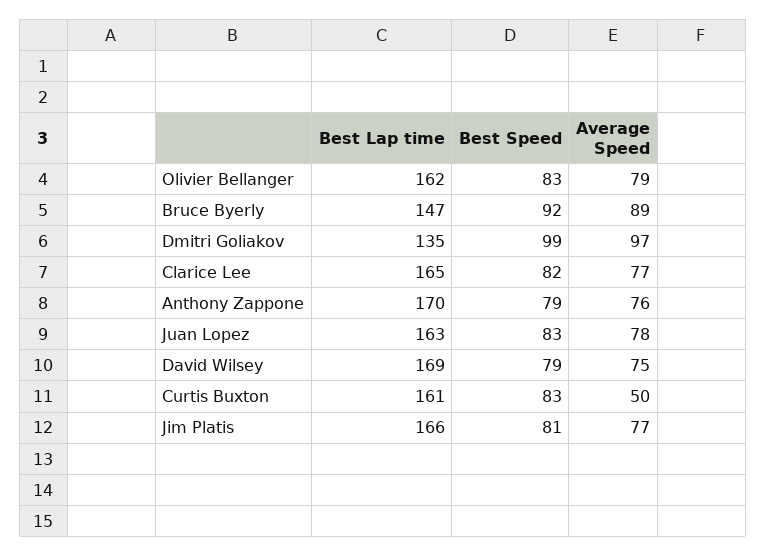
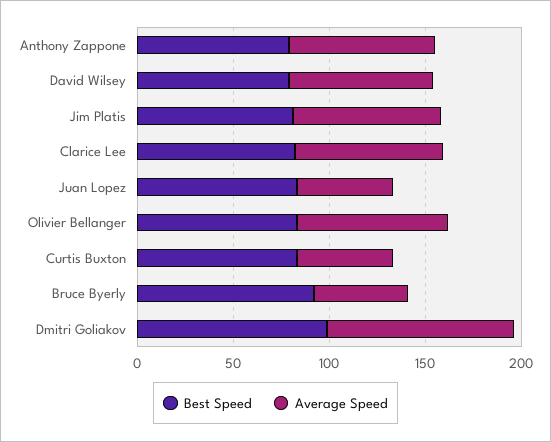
Best Lap time, Olivier Bellanger: 162 -> none
Best Lap time, Bruce Byerly: 147 -> none
Average Speed, Bruce Byerly: 89 -> 50
Best Lap time, Dmitri Goliakov: 135 -> none
Best Lap time, Clarice Lee: 165 -> none
Best Lap time, Anthony Zappone: 170 -> none
Best Lap time, Juan Lopez: 163 -> none
Average Speed, Juan Lopez: 78 -> 50
Best Lap time, David Wilsey: 169 -> none
Best Lap time, Curtis Buxton: 161 -> none
Best Lap time, Jim Platis: 166 -> none

